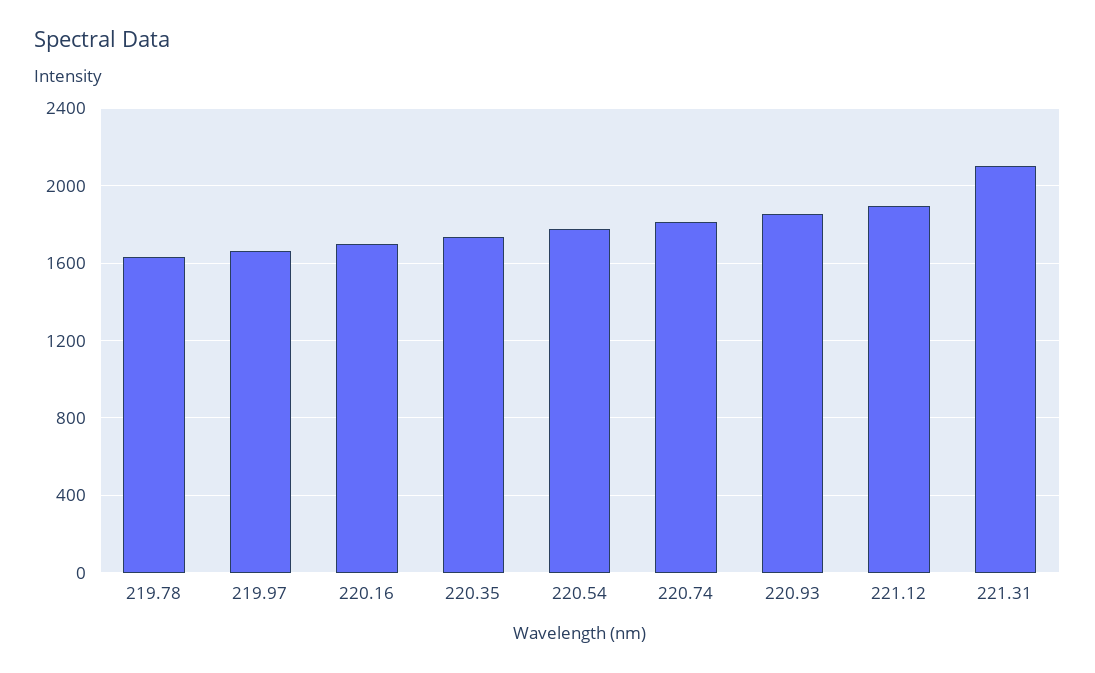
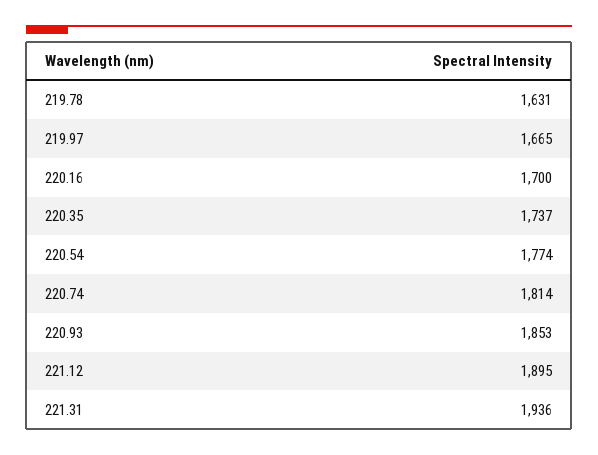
221.31: 2100 -> 1936

